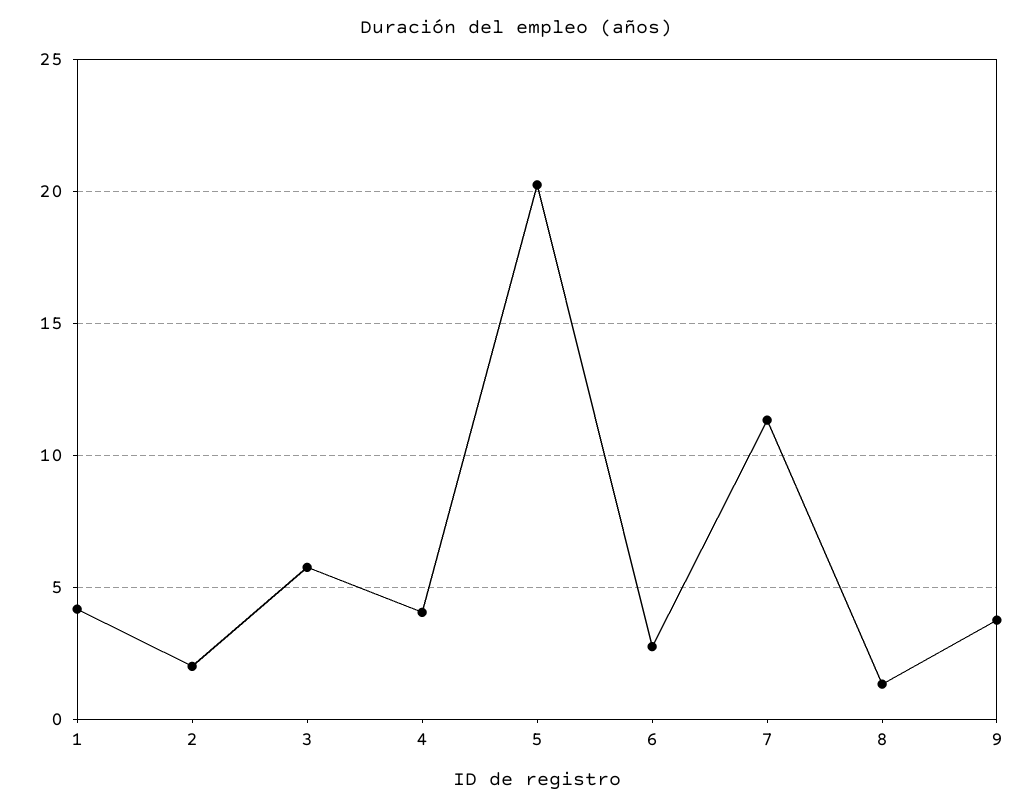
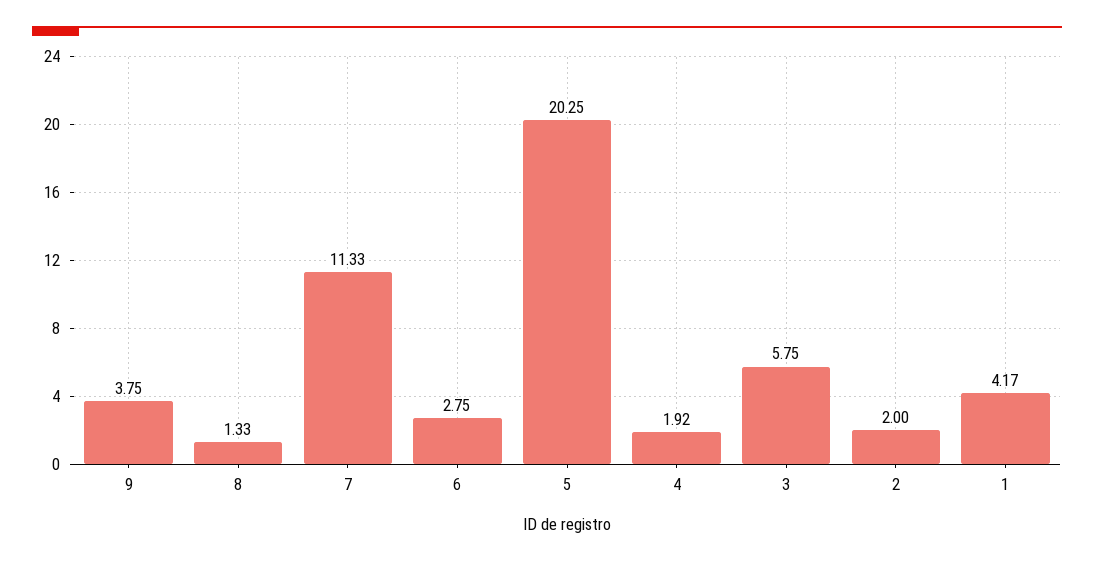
4: 4 -> 1.92

